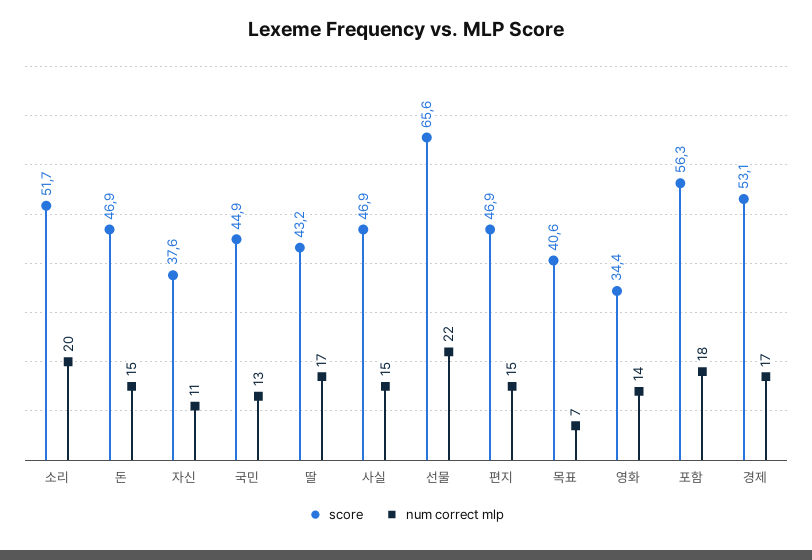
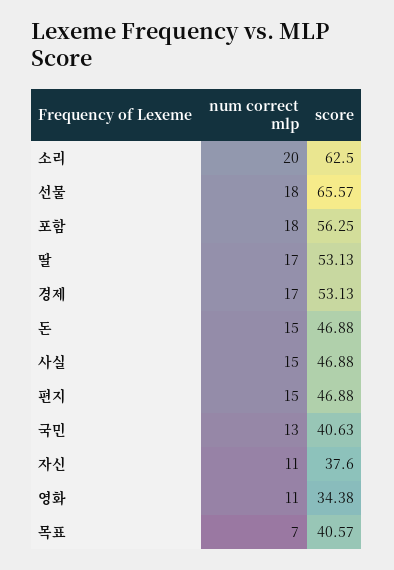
score, 소리: 51.7 -> 62.5
score, 국민: 44.9 -> 40.63
score, 딸: 43.2 -> 53.13
num correct mlp, 선물: 22 -> 18
num correct mlp, 영화: 14 -> 11

